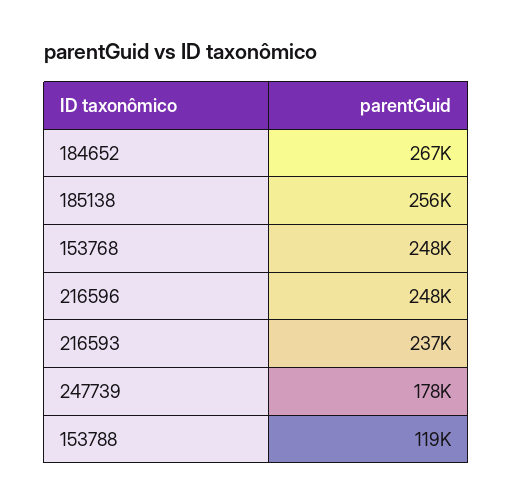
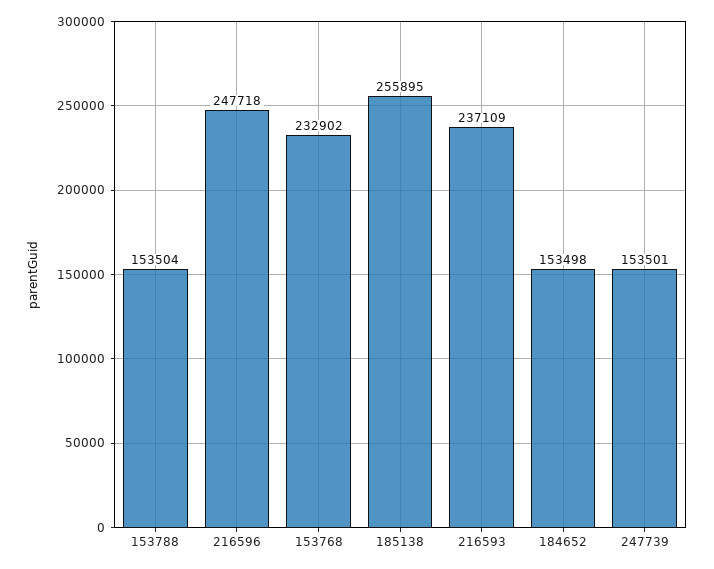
184652: 267000 -> 153498
153768: 248000 -> 232902
247739: 178000 -> 153501
153788: 119000 -> 153504

